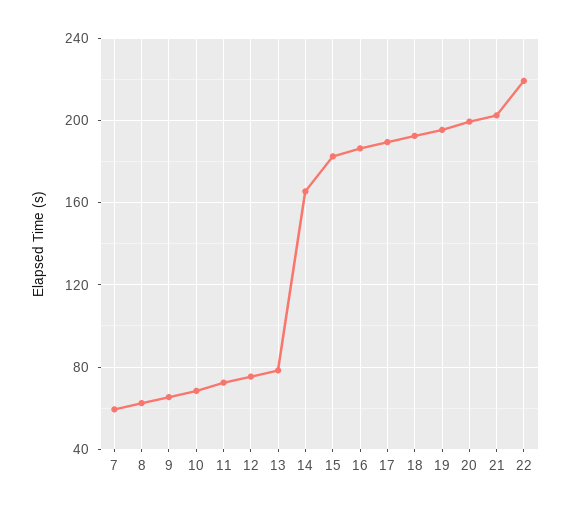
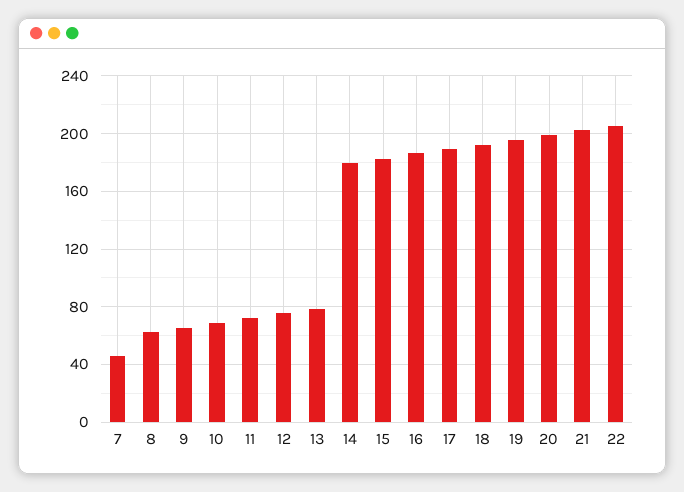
7: 60 -> 45
14: 165 -> 180
22: 220 -> 205

